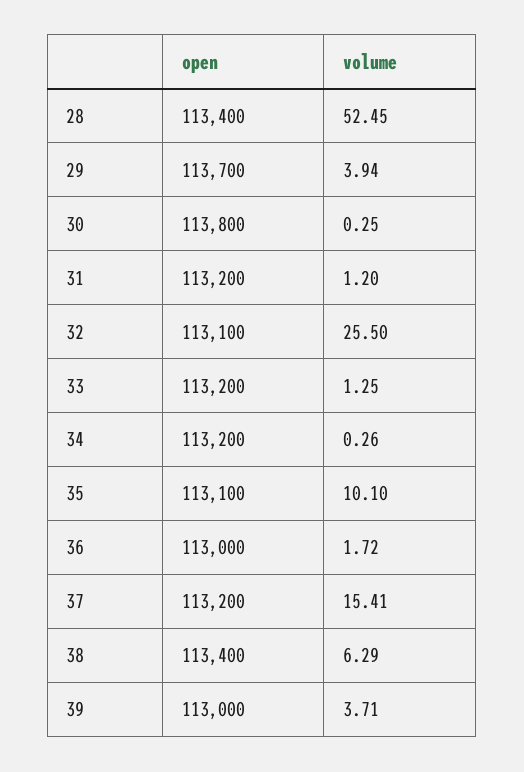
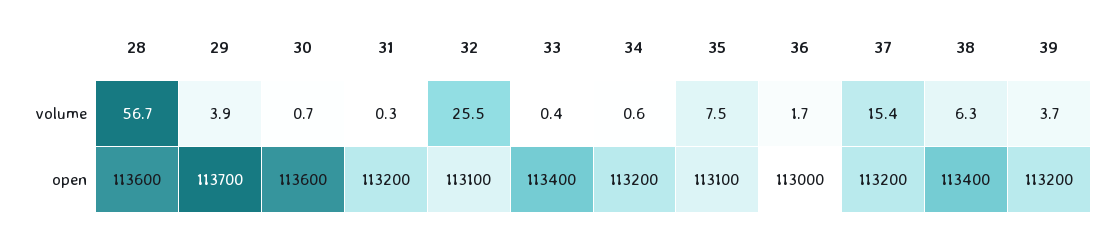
open, 28: 113400 -> 113600
volume, 28: 52.45 -> 56.7
open, 30: 113800 -> 113600
volume, 30: 0.25 -> 0.7
volume, 31: 1.2 -> 0.3
open, 33: 113200 -> 113400
volume, 33: 1.25 -> 0.4
volume, 34: 0.26 -> 0.6
volume, 35: 10.1 -> 7.5
open, 39: 113000 -> 113200

